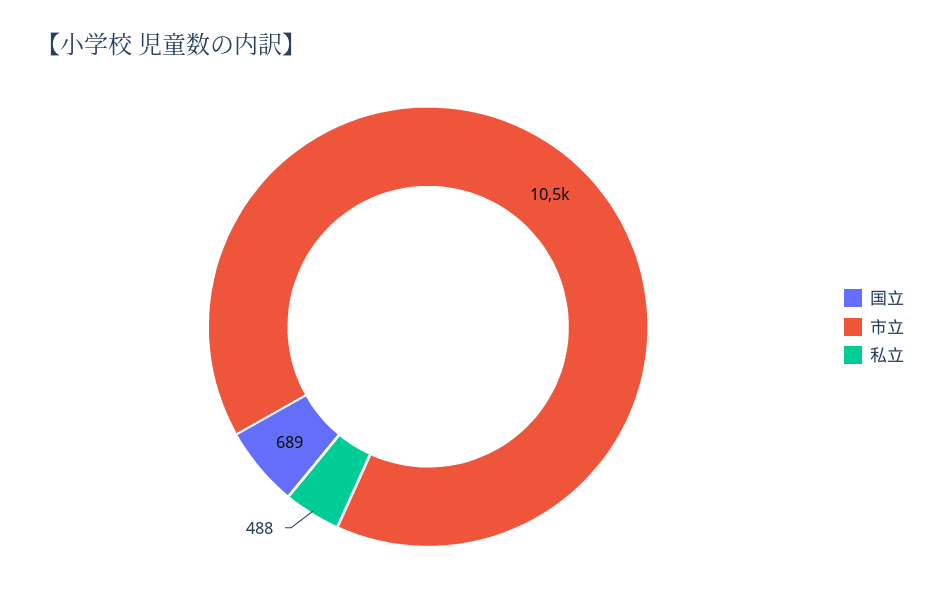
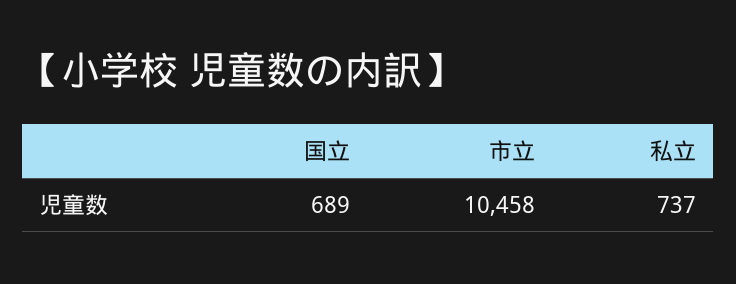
私立: 488 -> 737

